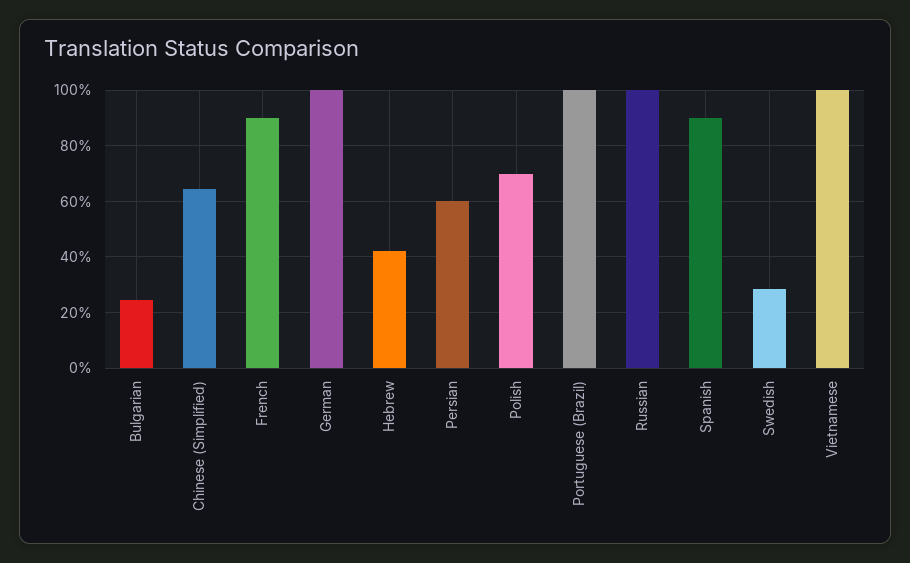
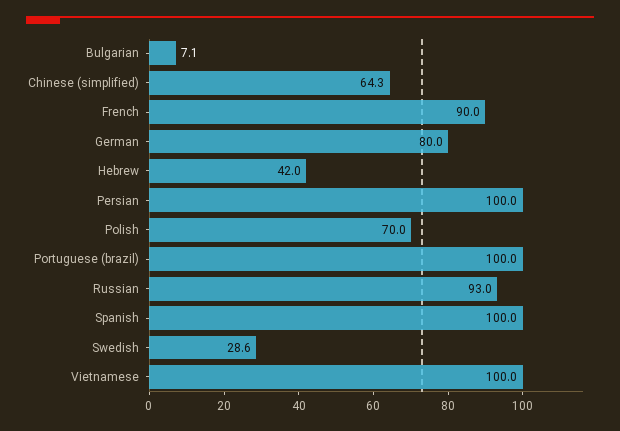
Bulgarian: 25 -> 7.1
German: 100 -> 80
Persian: 60 -> 100
Russian: 100 -> 93
Spanish: 90 -> 100

